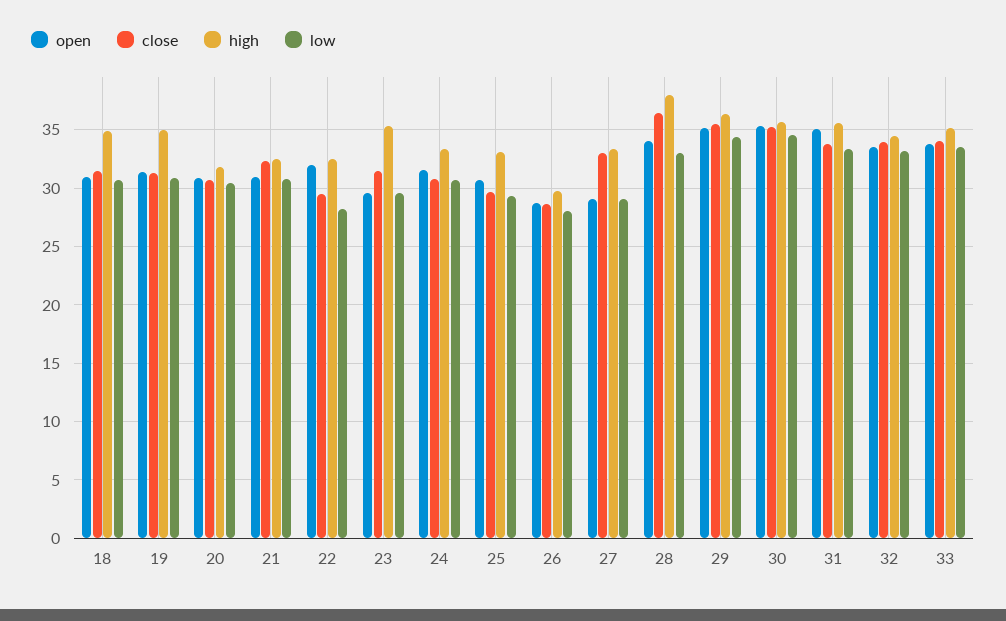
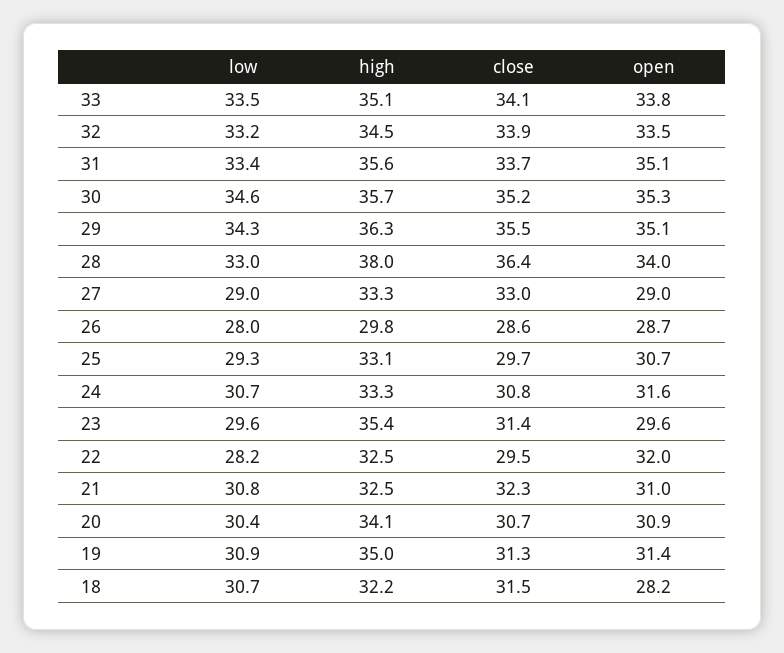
open, 18: 31 -> 28.2
high, 18: 35 -> 32.2
high, 20: 32 -> 34.1

